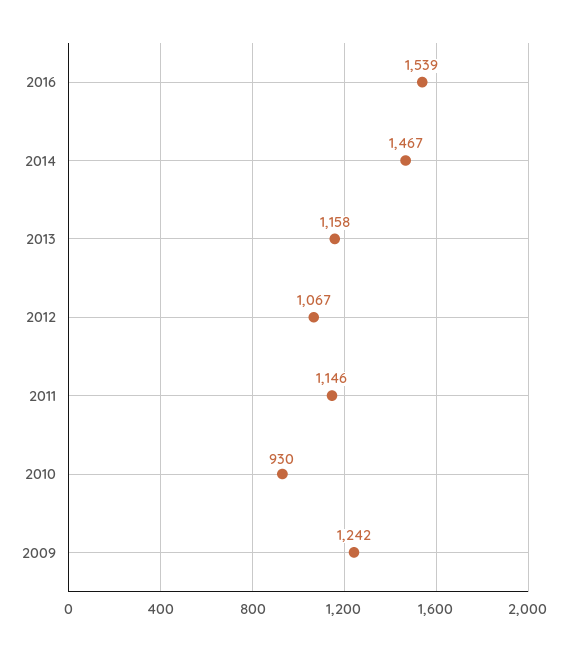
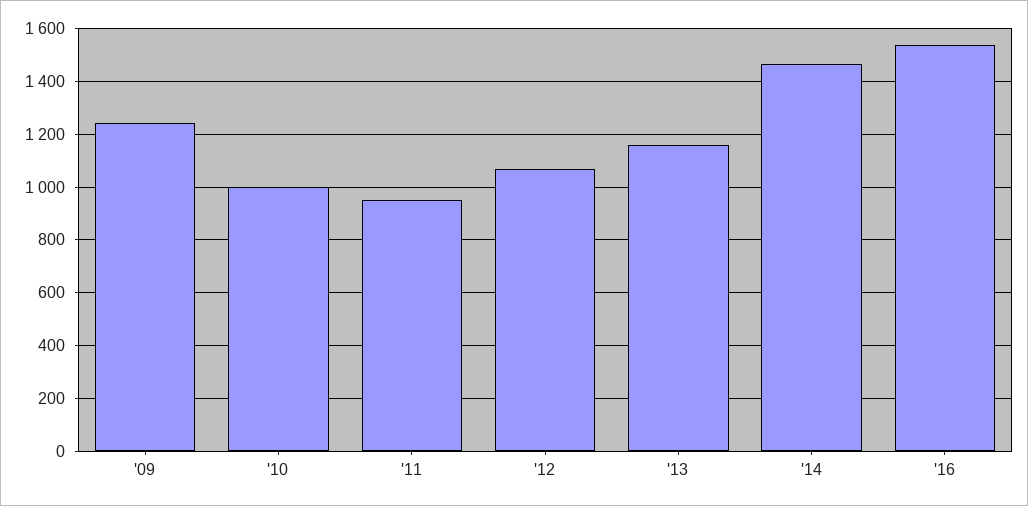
2011: 1146 -> 950
2010: 930 -> 1000

